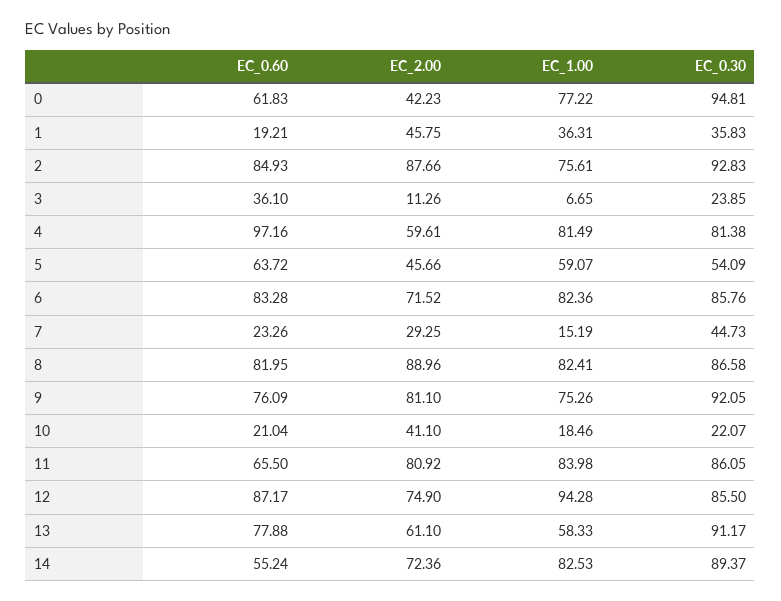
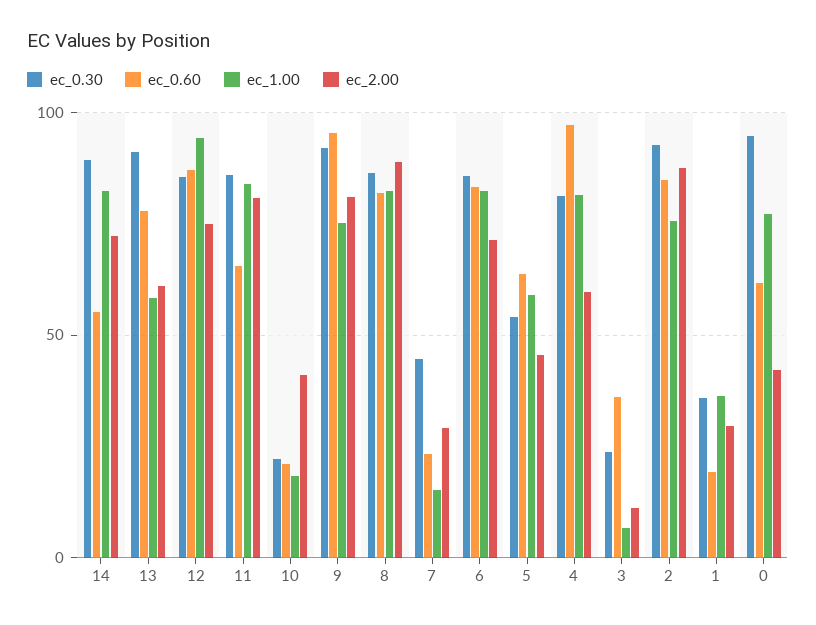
EC_2.00, 1: 45.75 -> 30
EC_0.60, 9: 76.09 -> 95

